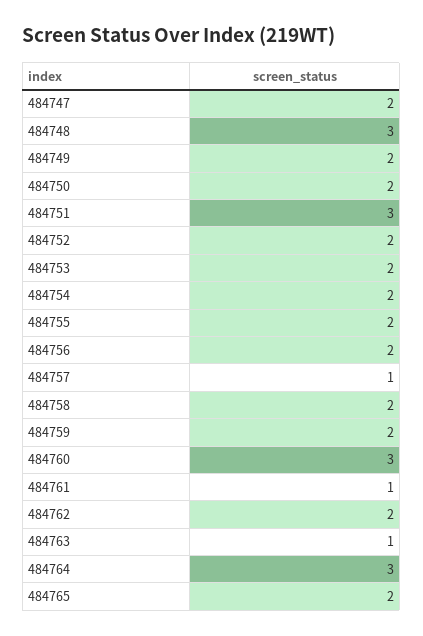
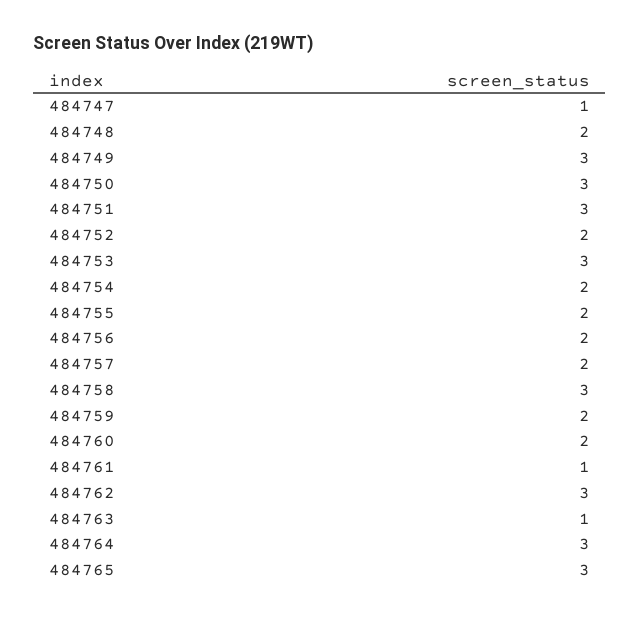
484747: 2 -> 1
484748: 3 -> 2
484749: 2 -> 3
484750: 2 -> 3
484753: 2 -> 3
484757: 1 -> 2
484758: 2 -> 3
484760: 3 -> 2
484762: 2 -> 3
484765: 2 -> 3

